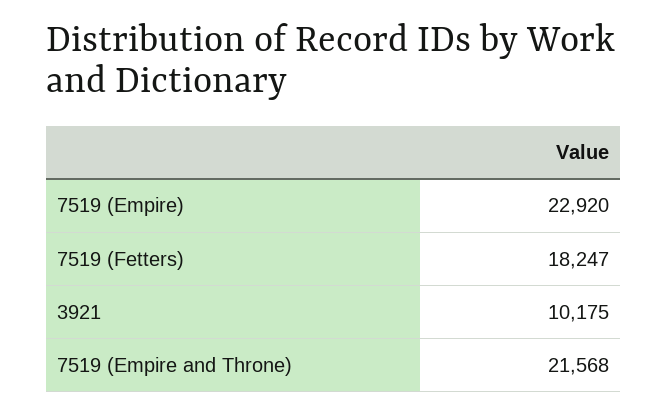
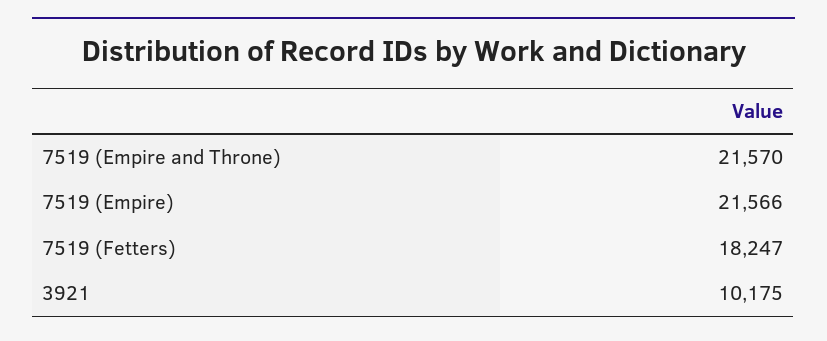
7519 (Empire): 22920 -> 21566
7519 (Empire and Throne): 21568 -> 21570

